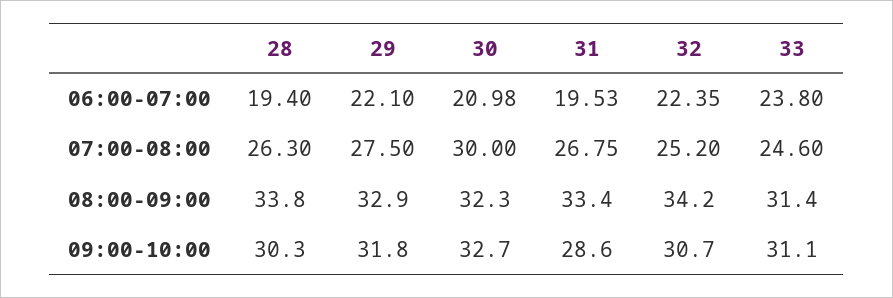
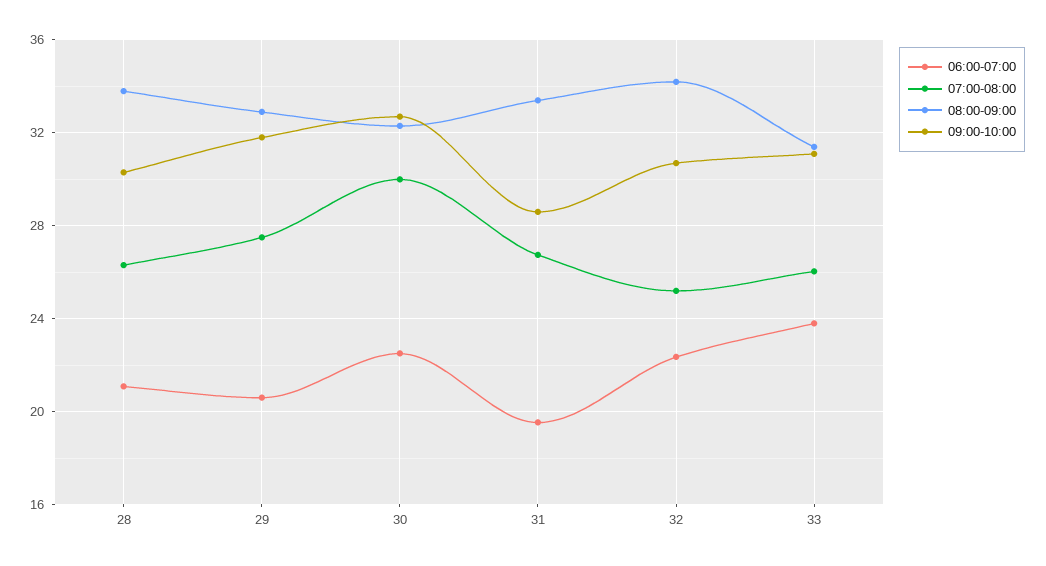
06:00-07:00, 28: 19.4 -> 21
06:00-07:00, 29: 22.1 -> 20.5
06:00-07:00, 30: 20.98 -> 22.5
07:00-08:00, 33: 24.6 -> 26

